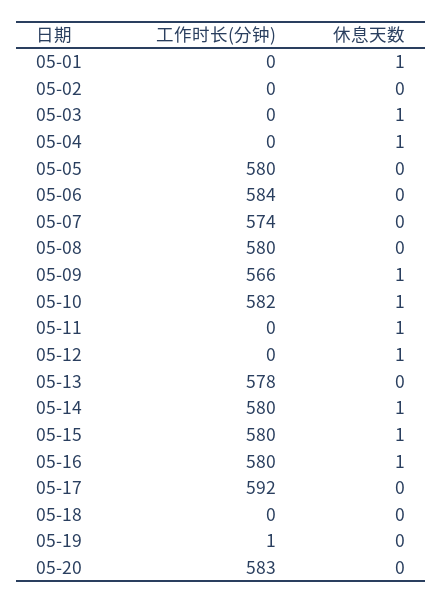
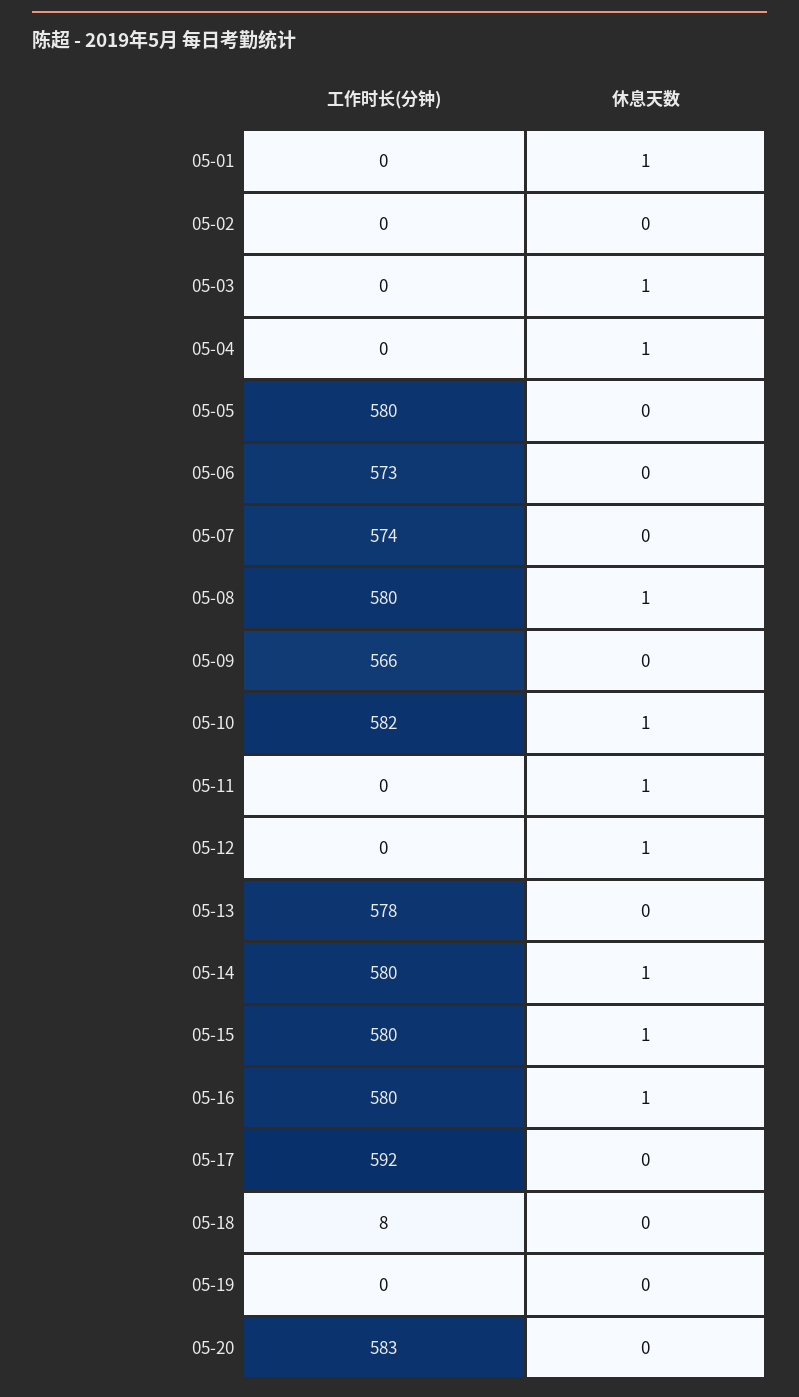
工作时长(分钟), 05-06: 584 -> 573
休息天数, 05-08: 0 -> 1
休息天数, 05-09: 1 -> 0
工作时长(分钟), 05-18: 0 -> 8
工作时长(分钟), 05-19: 1 -> 0

